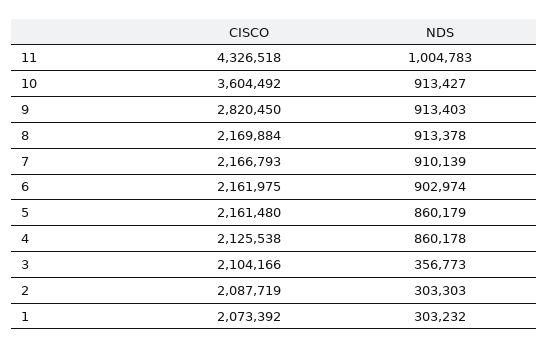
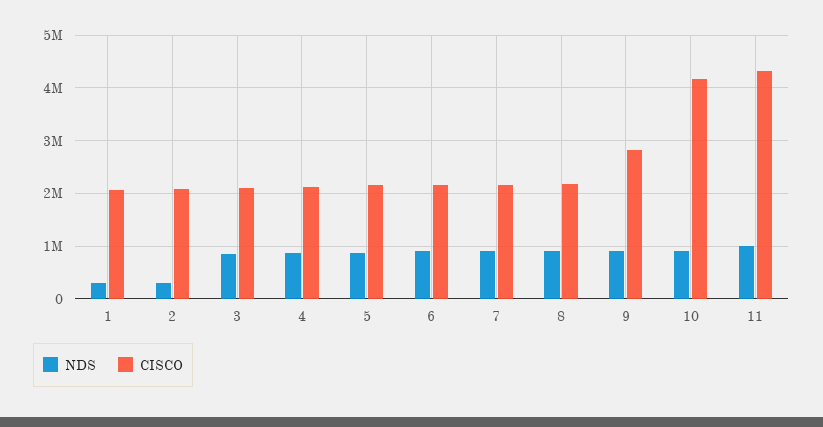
CISCO, 10: 3604492 -> 4200000
NDS, 3: 356773 -> 800000

